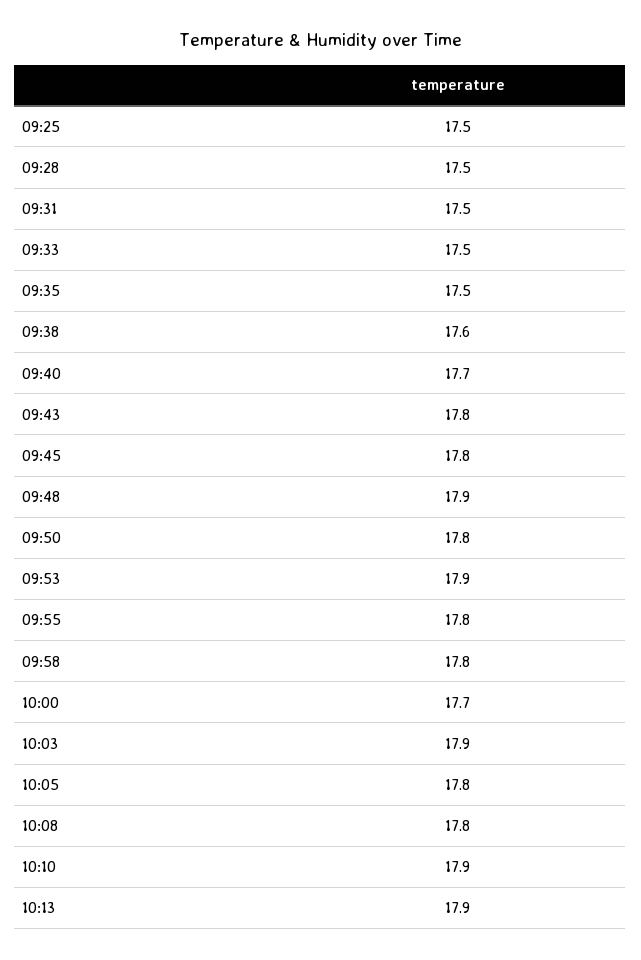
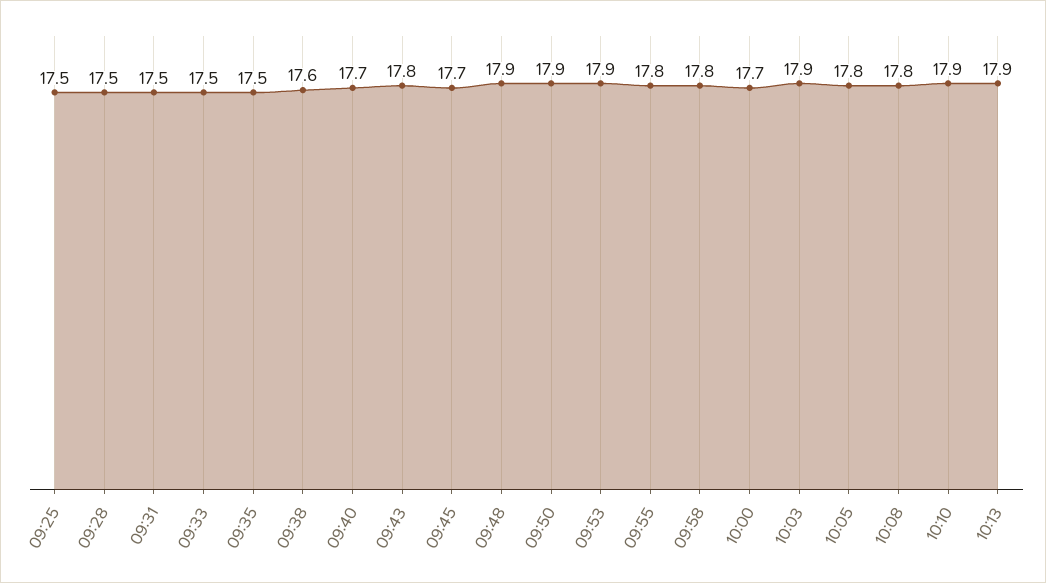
09:45: 17.8 -> 17.7
09:50: 17.8 -> 17.9

